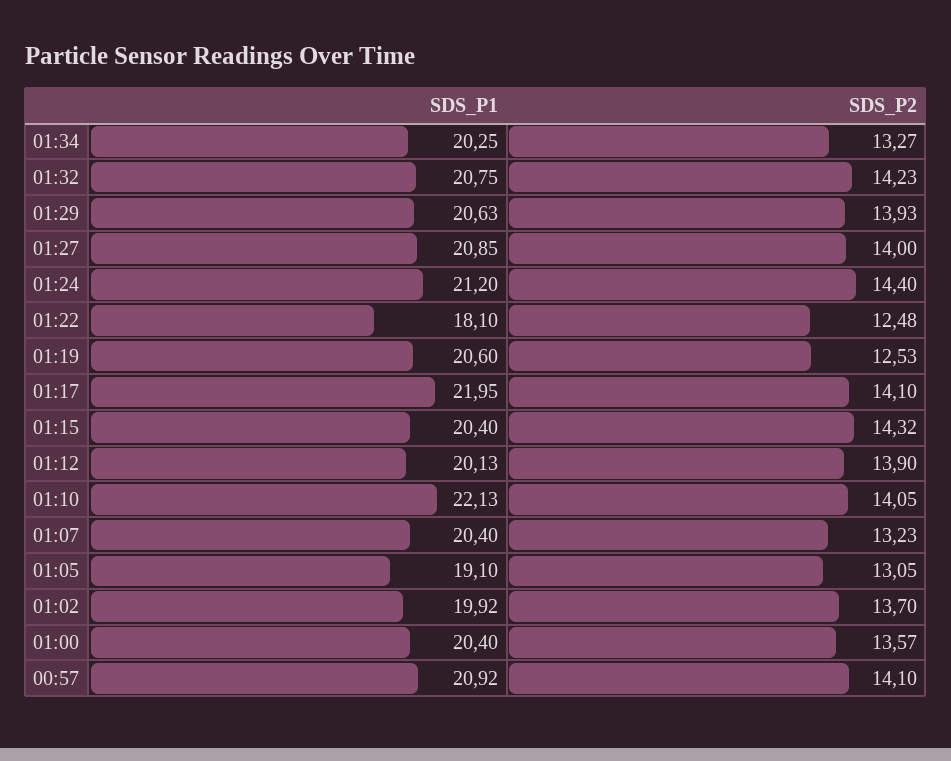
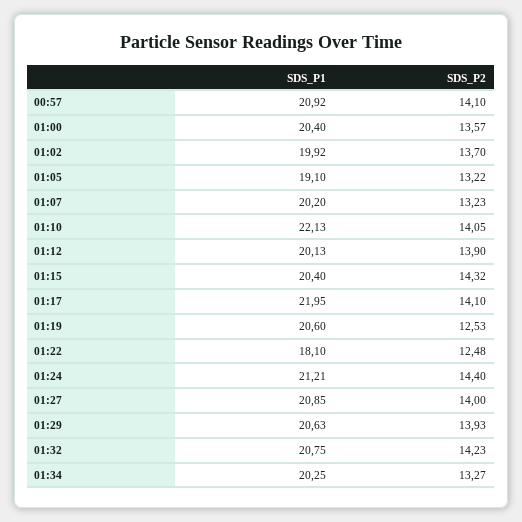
SDS_P1, 01:24: 21.2 -> 21.21
SDS_P1, 01:07: 20.4 -> 20.2
SDS_P2, 01:05: 13.05 -> 13.22

